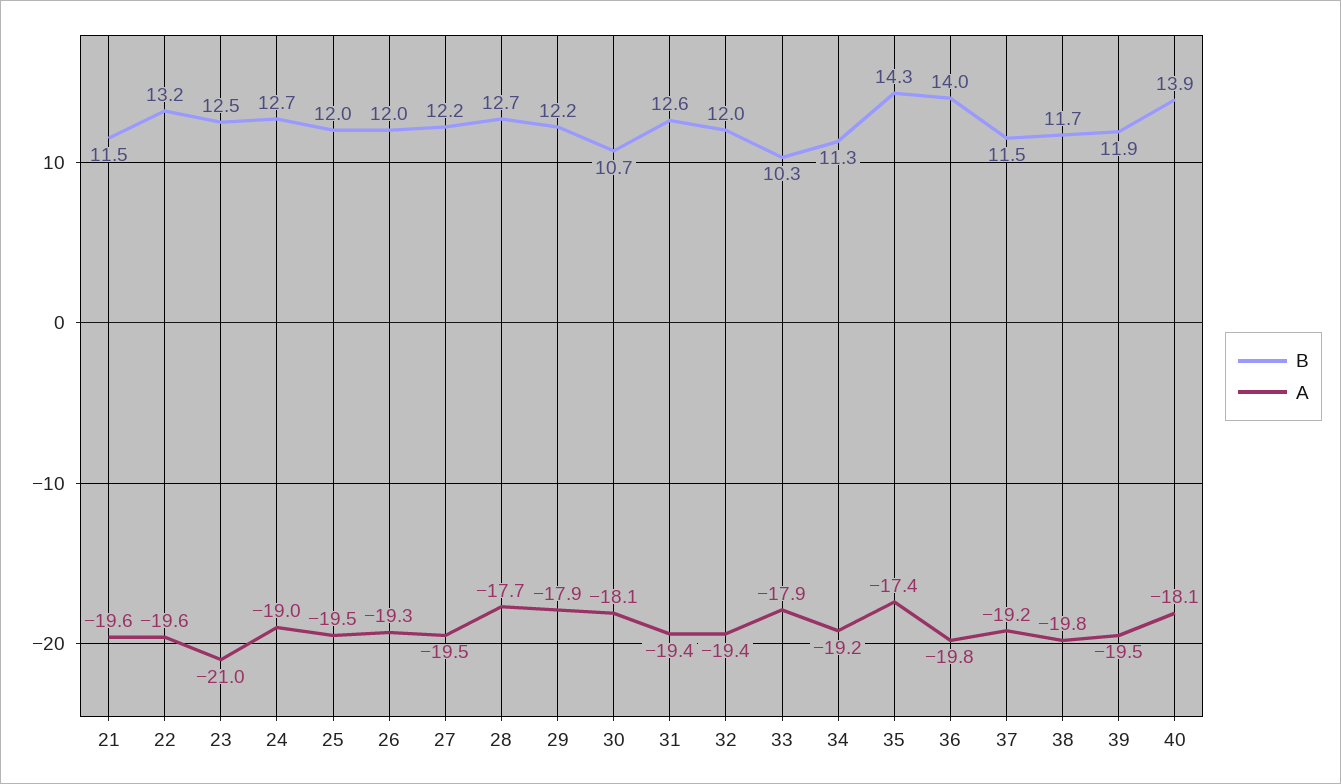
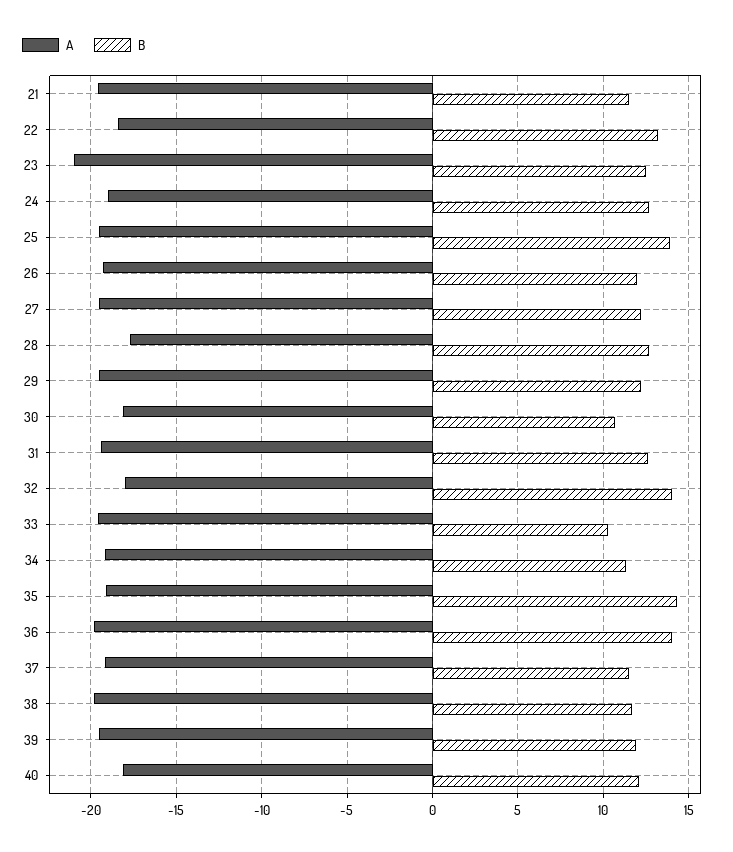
A, 22: -19.6 -> -18.5
B, 25: 12 -> 14
A, 29: -17.9 -> -19.5
B, 32: 12 -> 14
A, 32: -19.4 -> -18
A, 33: -17.9 -> -19.5
A, 35: -17.4 -> -19
B, 40: 13.9 -> 12

